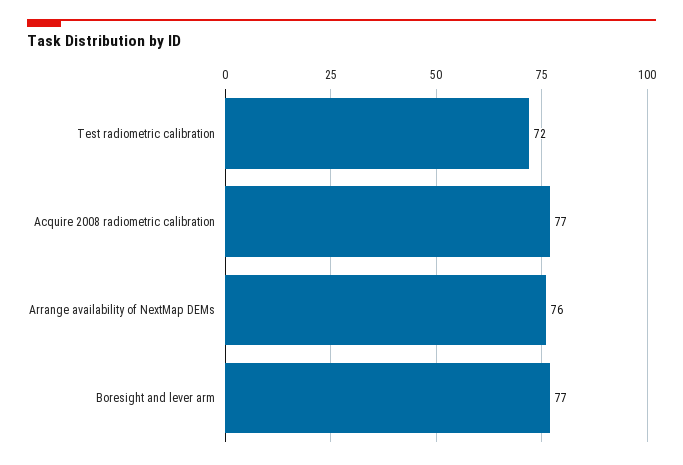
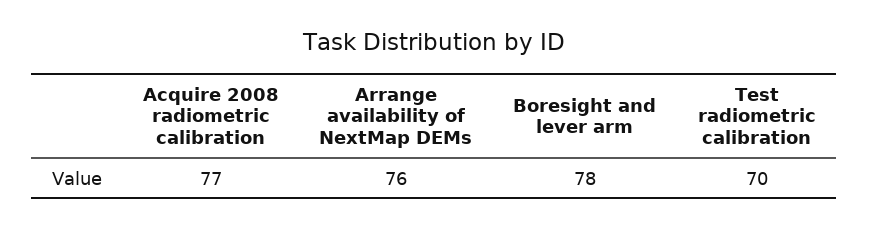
Test radiometric calibration: 72 -> 70
Boresight and lever arm: 77 -> 78

